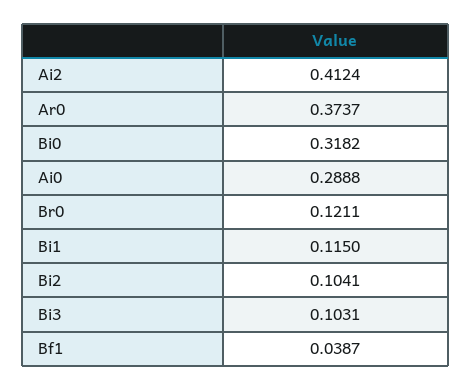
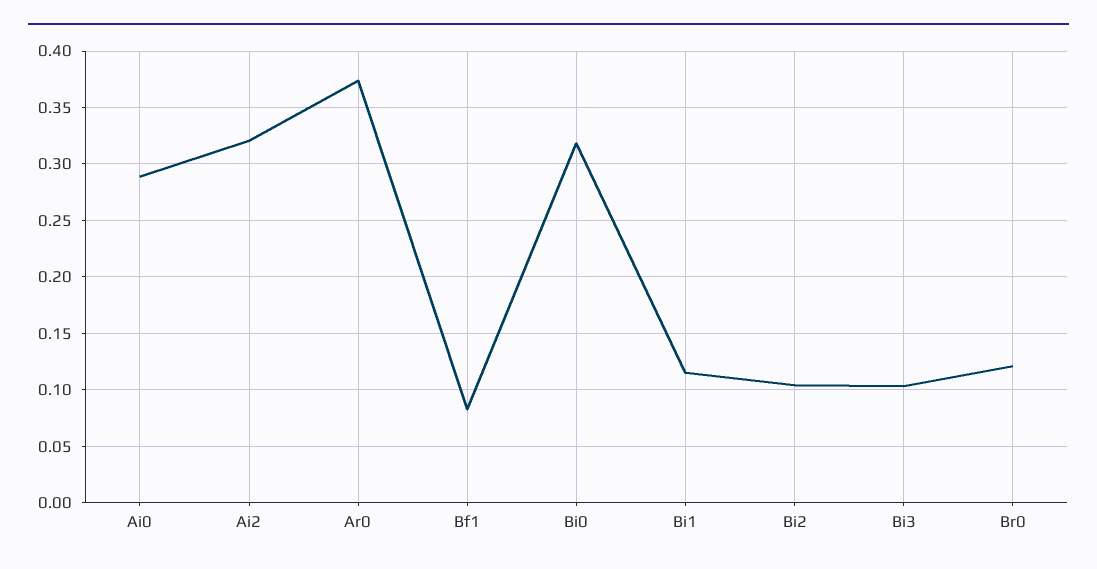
Ai2: 0.4124 -> 0.32
Bf1: 0.0387 -> 0.08

